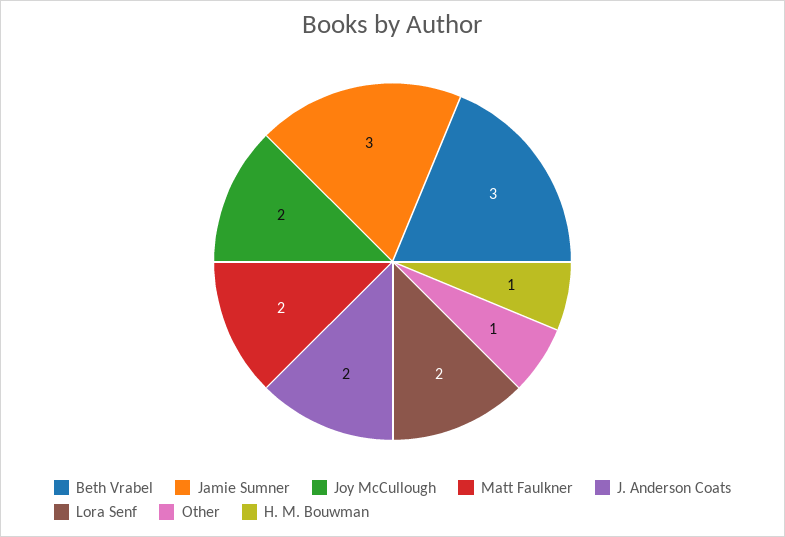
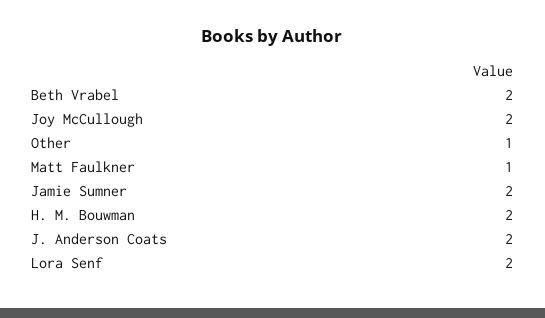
Beth Vrabel: 3 -> 2
Jamie Sumner: 3 -> 2
Matt Faulkner: 2 -> 1
H. M. Bouwman: 1 -> 2

